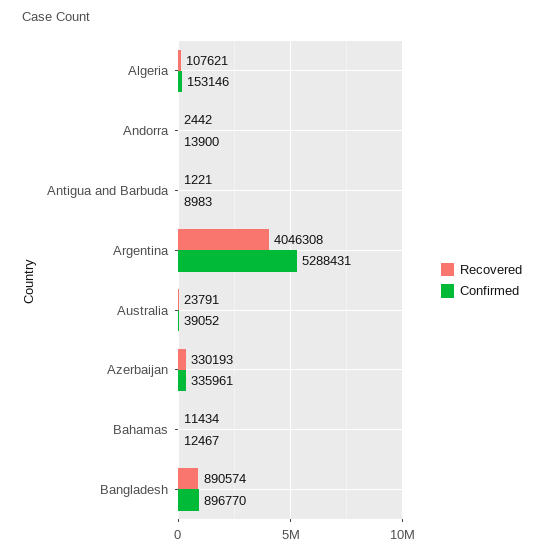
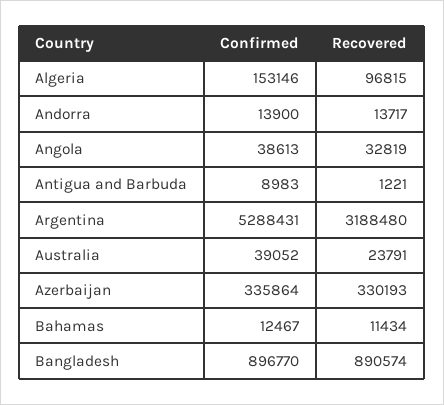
Recovered, Algeria: 107621 -> 96815
Recovered, Andorra: 2442 -> 13717
Recovered, Argentina: 4046308 -> 3188480
Confirmed, Azerbaijan: 335961 -> 335864
Confirmed, Angola: none -> 38613
Recovered, Angola: none -> 32819

